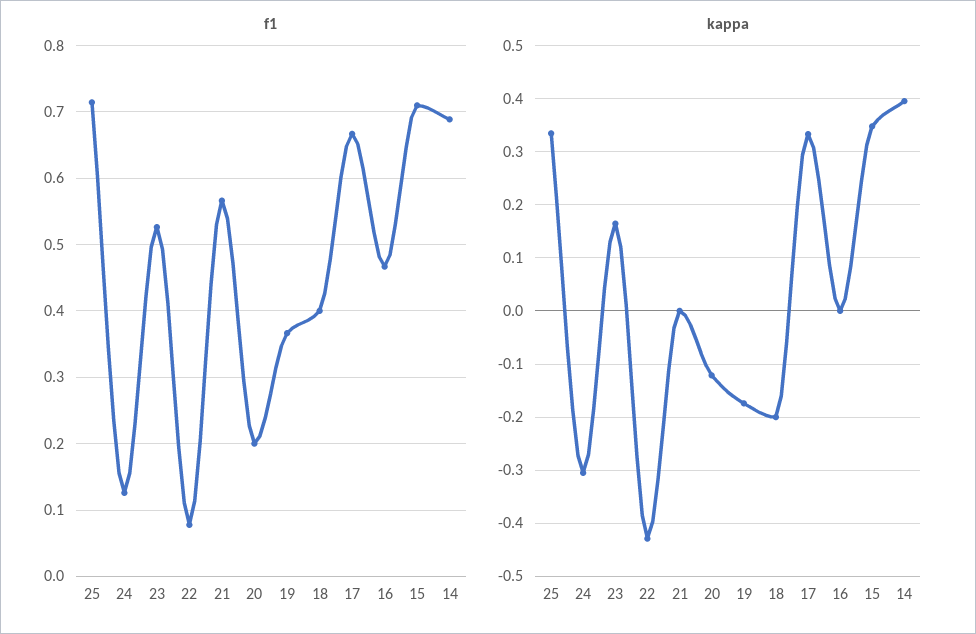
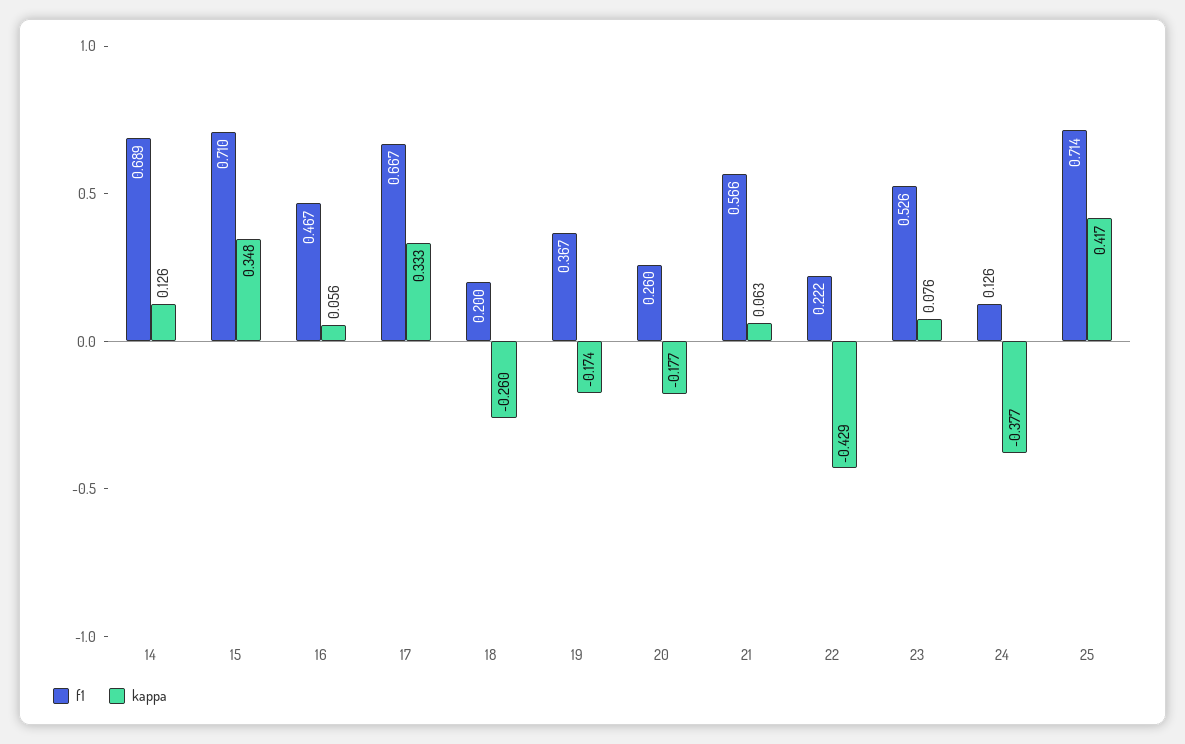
f1, 22: 0.08 -> 0.222
f1, 20: 0.2 -> 0.26
f1, 18: 0.4 -> 0.2
kappa, 25: 0.34 -> 0.417
kappa, 24: -0.3 -> -0.377
kappa, 23: 0.16 -> 0.076
kappa, 21: 0 -> 0.063
kappa, 20: -0.12 -> -0.177
kappa, 18: -0.2 -> -0.26
kappa, 16: 0 -> 0.056
kappa, 14: 0.4 -> 0.126

